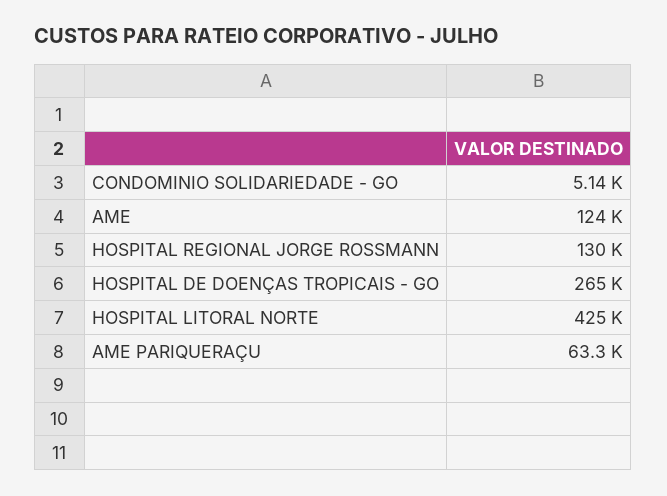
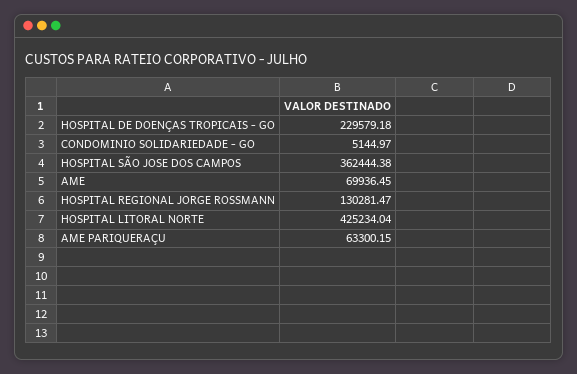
AME: 124000 -> 69936.45
HOSPITAL DE DOENÇAS TROPICAIS - GO: 265000 -> 229579.18
HOSPITAL SÃO JOSE DOS CAMPOS: none -> 362444.38

